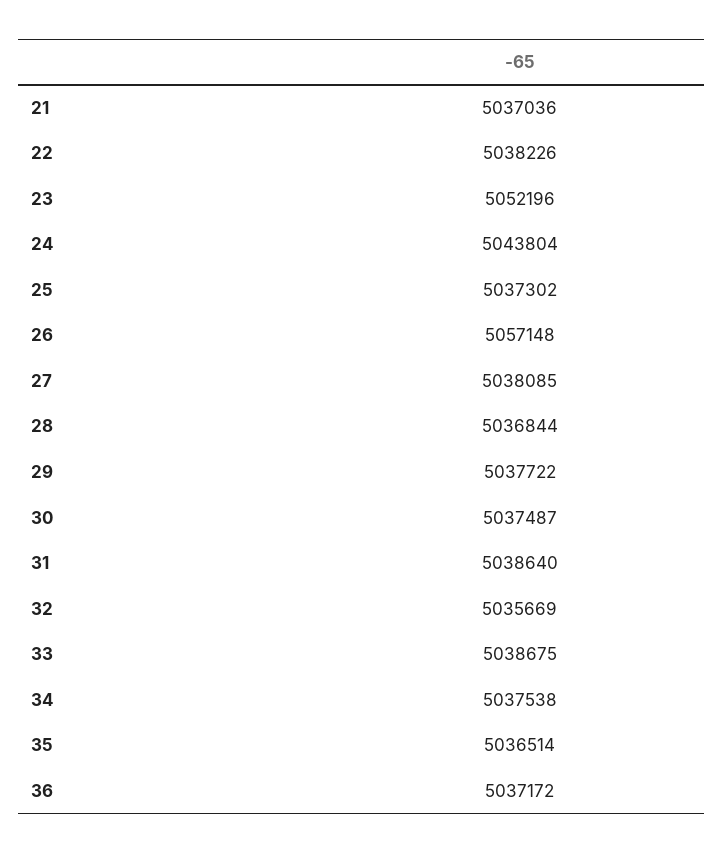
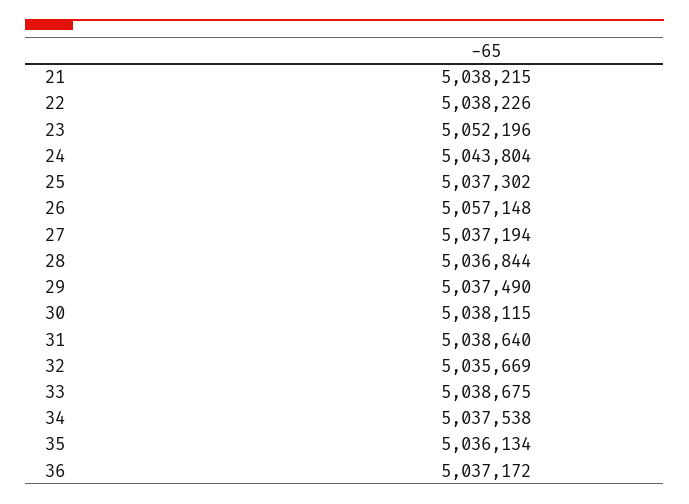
21: 5037036 -> 5038215
27: 5038085 -> 5037194
29: 5037722 -> 5037490
30: 5037487 -> 5038115
35: 5036514 -> 5036134

